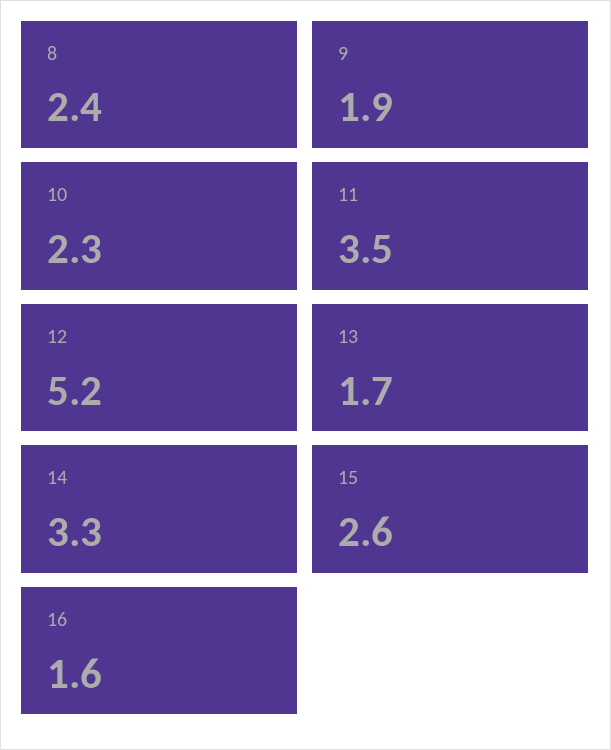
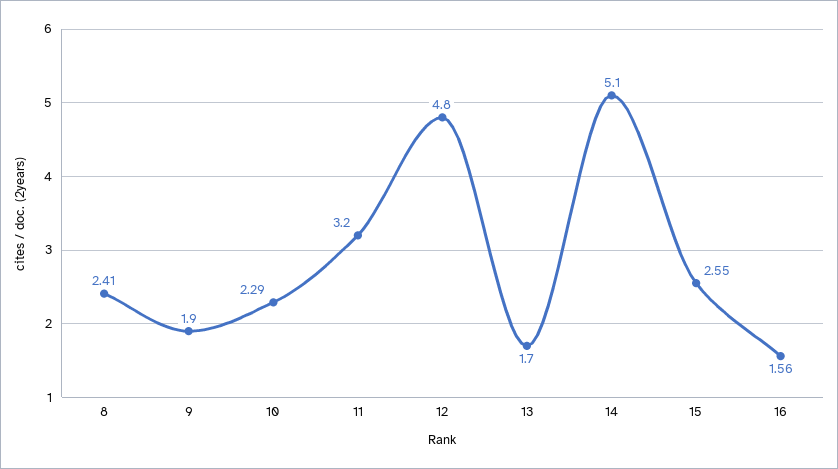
11: 3.5 -> 3.2
12: 5.2 -> 4.8
14: 3.3 -> 5.1

